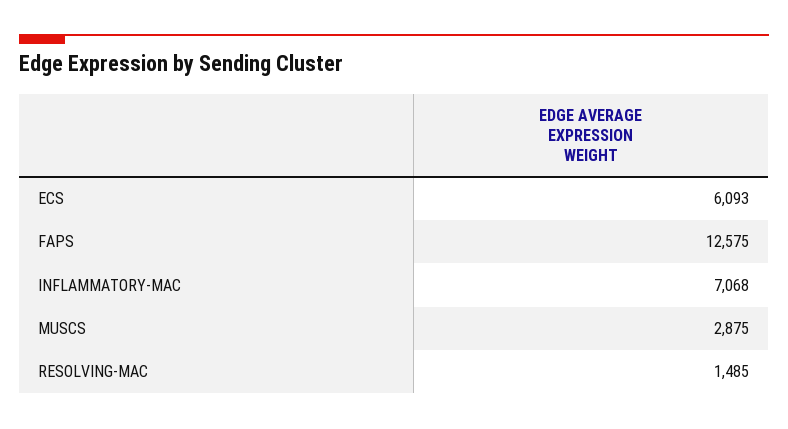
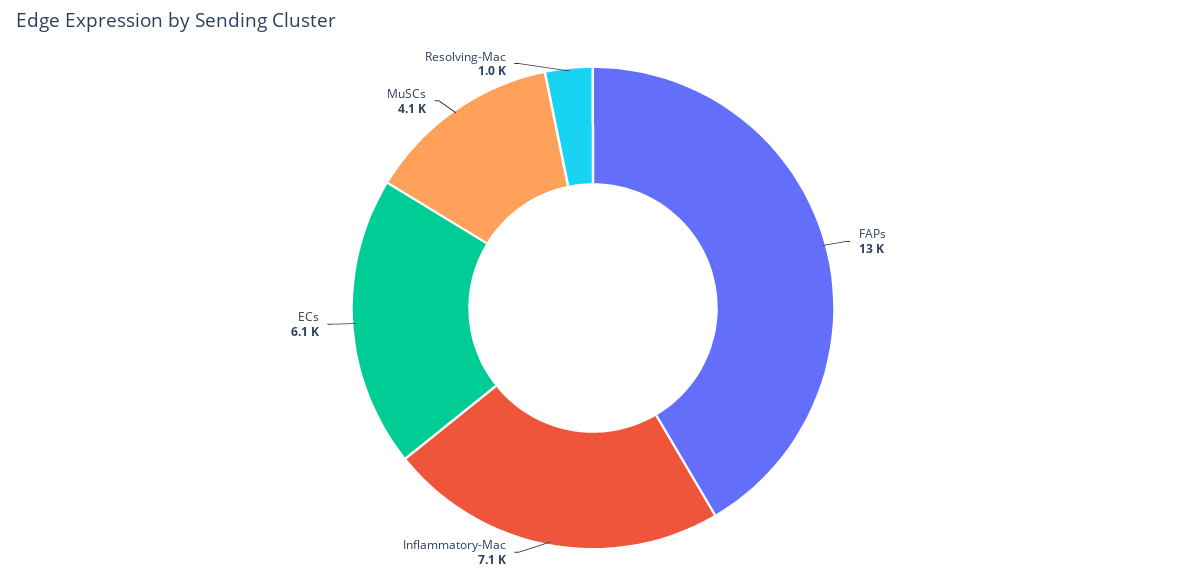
MUSCS: 2875 -> 4100
RESOLVING-MAC: 1485 -> 1000

